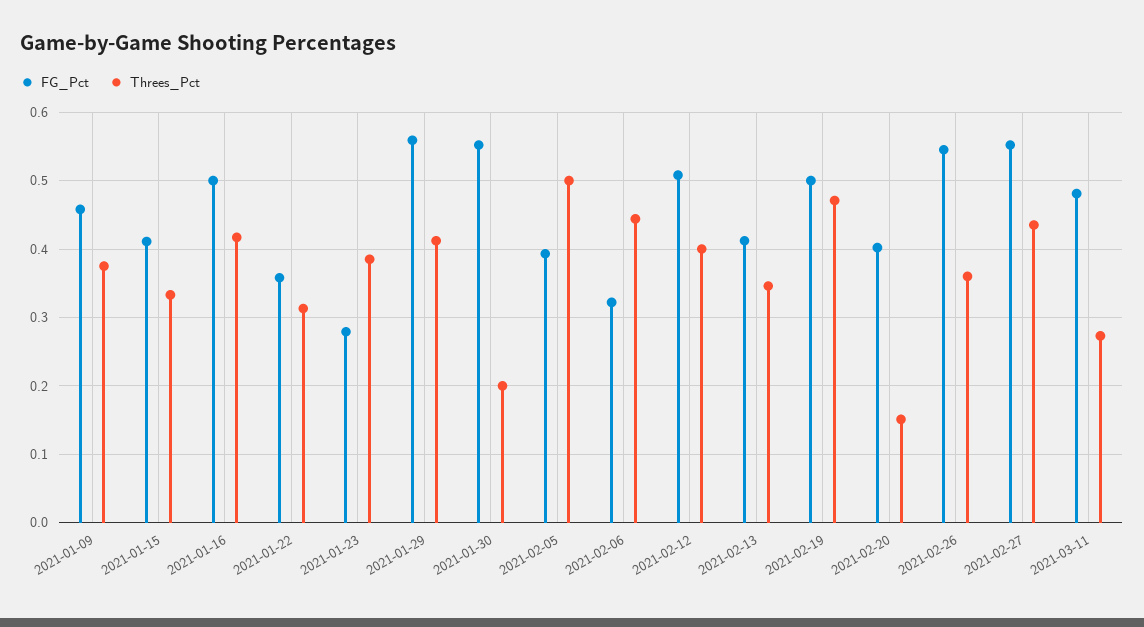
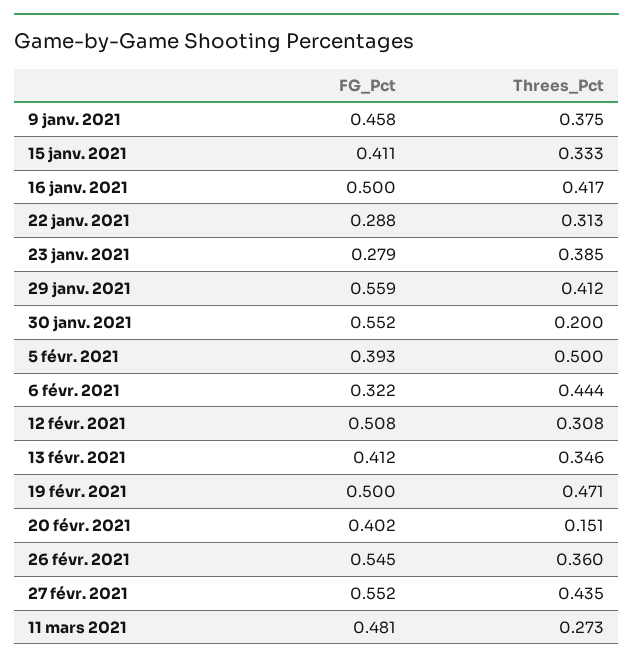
FG_Pct, 2021-01-22: 0.36 -> 0.288
Threes_Pct, 2021-02-12: 0.4 -> 0.308

